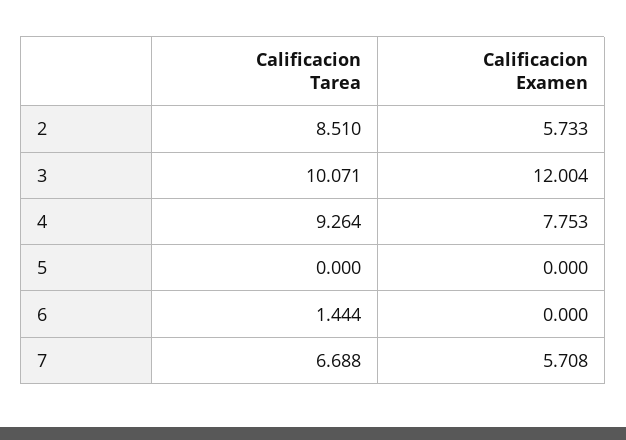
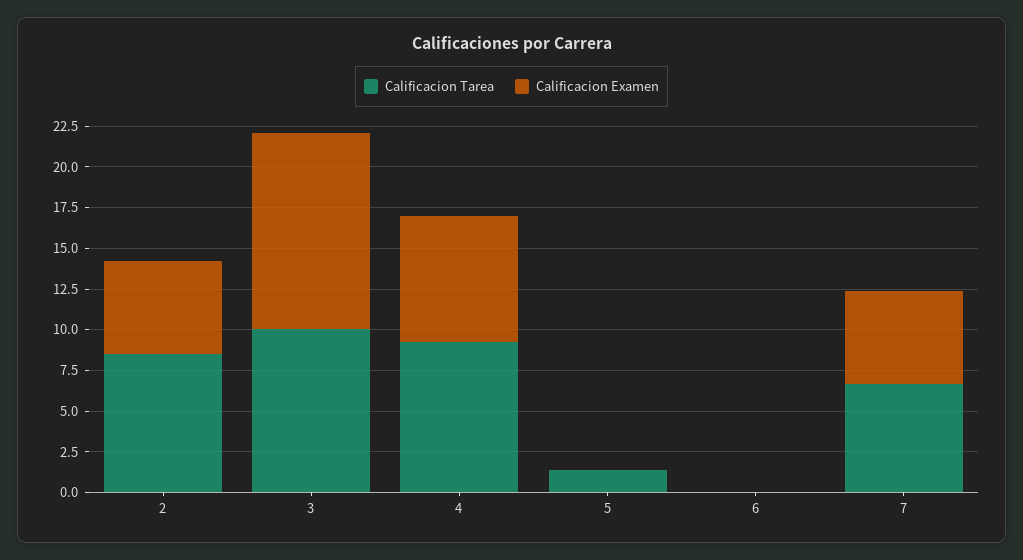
Calificacion Tarea, 5: 0 -> 1.5
Calificacion Tarea, 6: 1.444 -> 0

